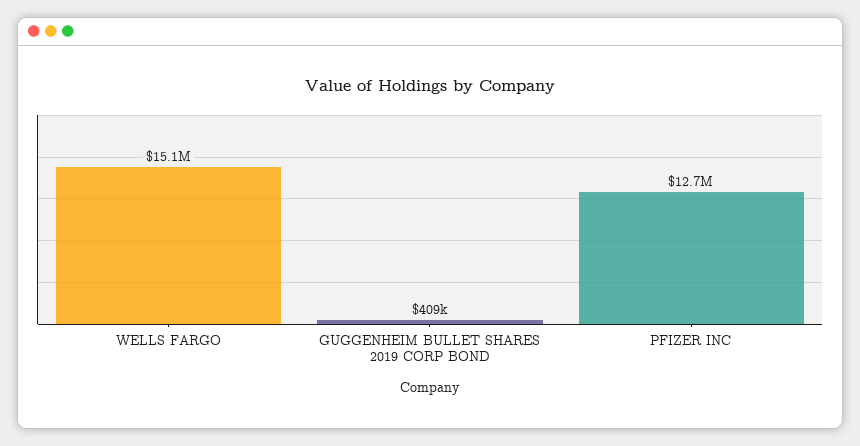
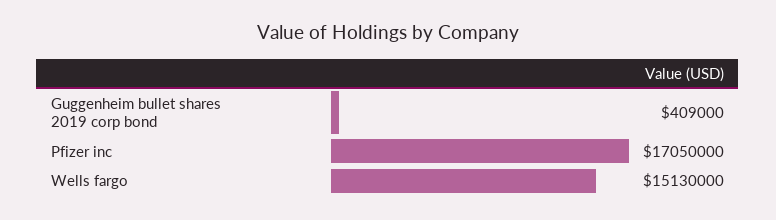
PFIZER INC: 12700000 -> 17050000

